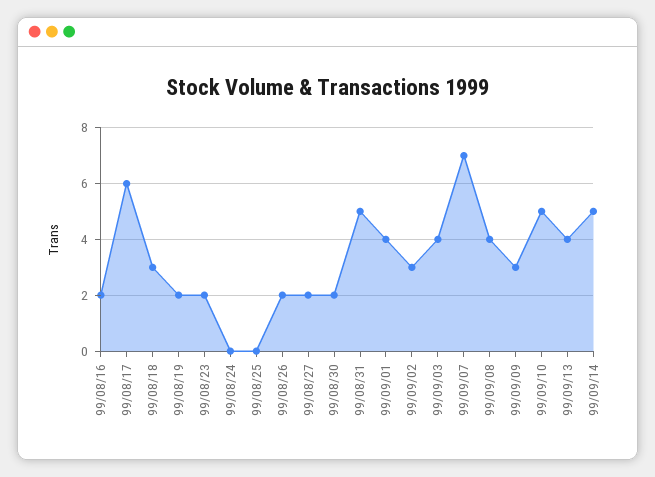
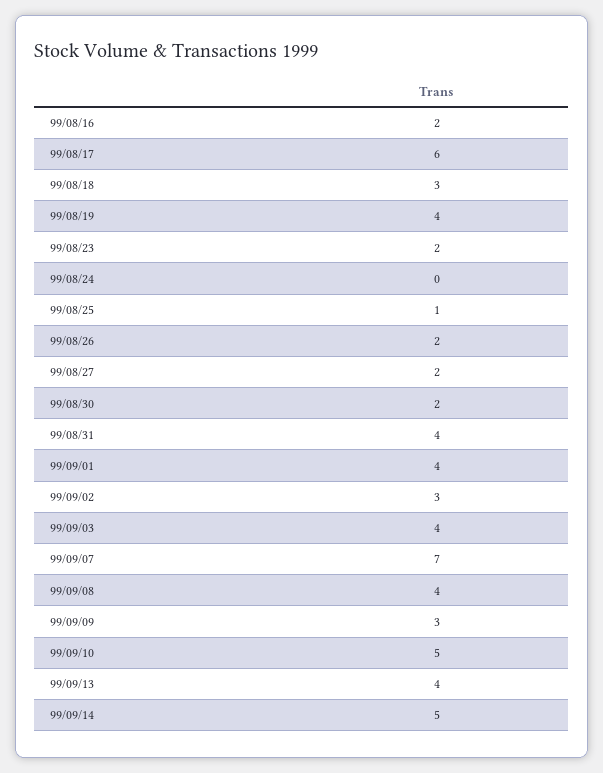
99/08/19: 2 -> 4
99/08/25: 0 -> 1
99/08/31: 5 -> 4

